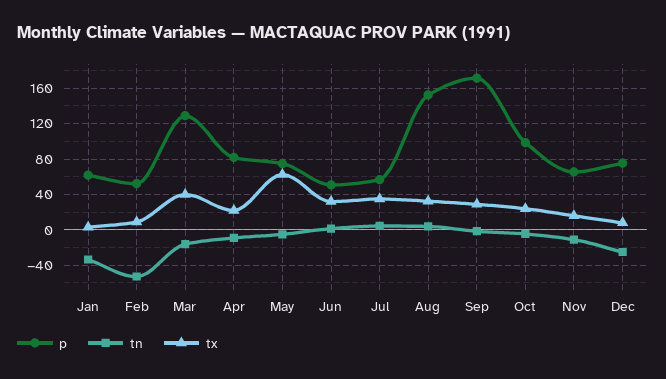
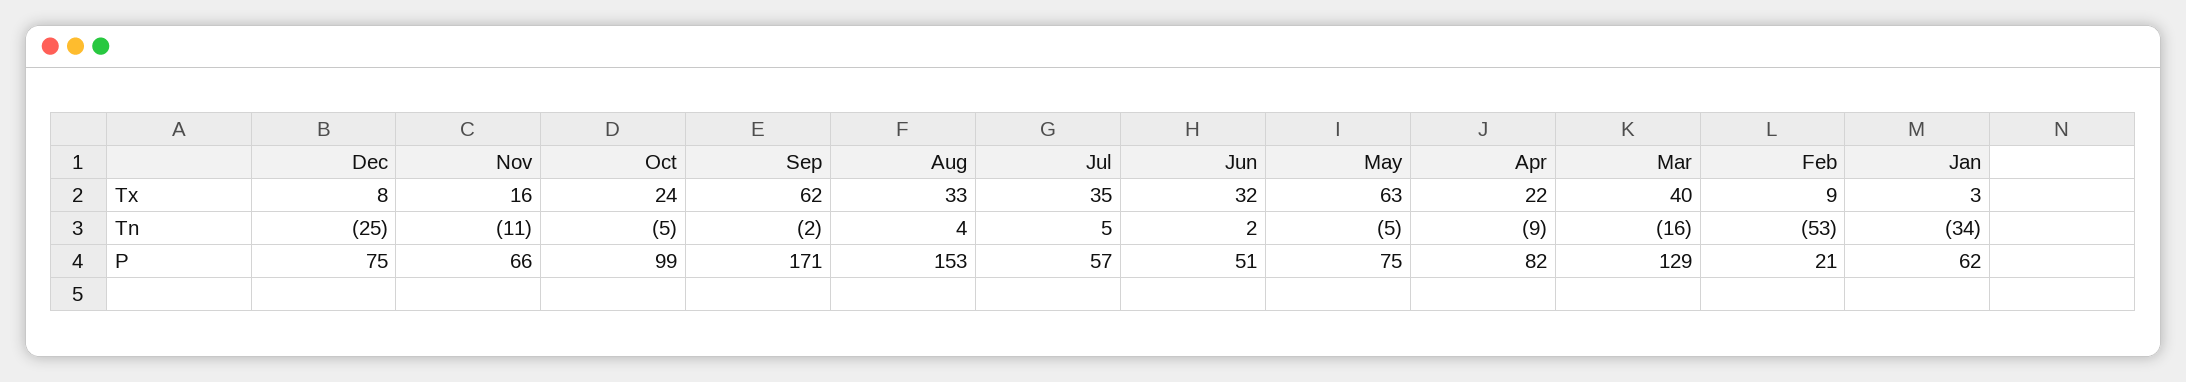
p, Feb: 50 -> 21
tx, Sep: 30 -> 62

